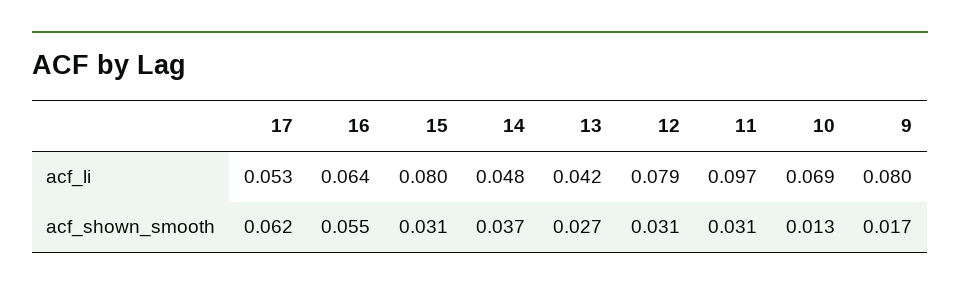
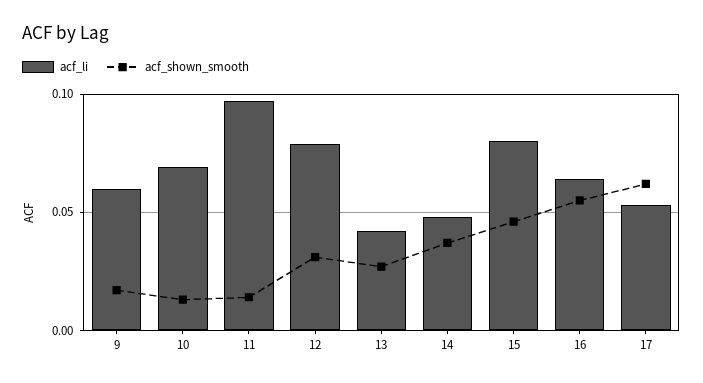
acf_li, 9: 0.08 -> 0.06
acf_shown_smooth, 15: 0.031 -> 0.045
acf_shown_smooth, 11: 0.031 -> 0.015

